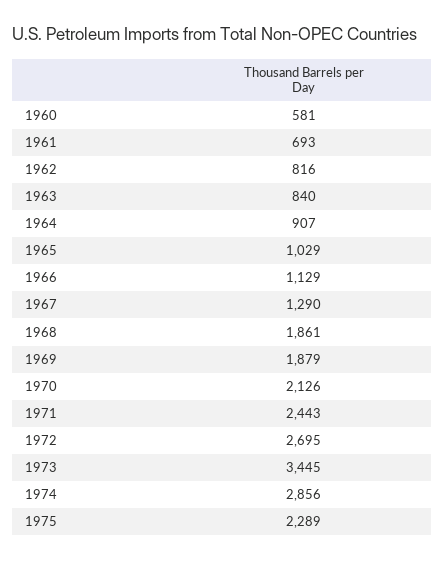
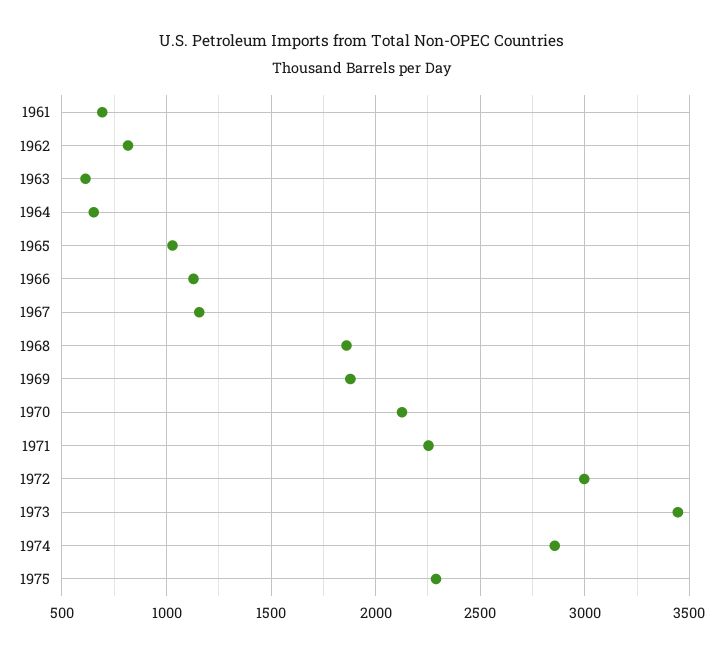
1960: 581 -> none
1963: 840 -> 600
1964: 907 -> 650
1967: 1290 -> 1150
1971: 2443 -> 2250
1972: 2695 -> 3000

